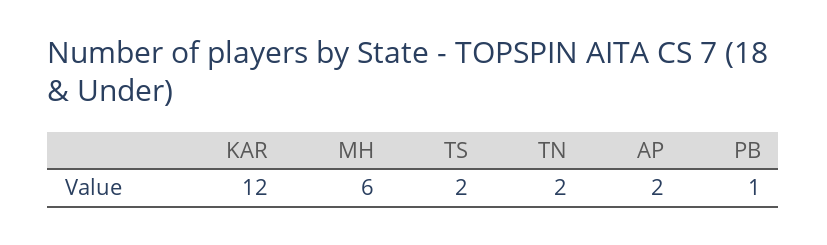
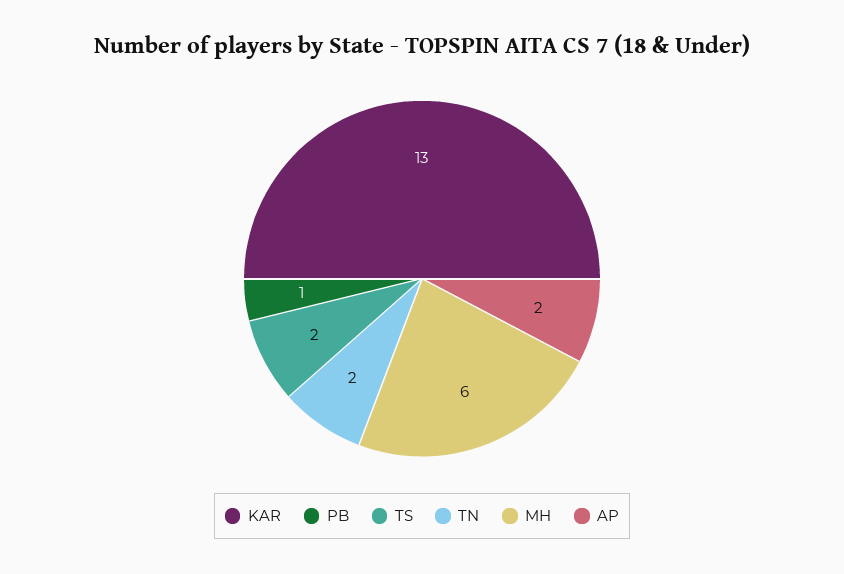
KAR: 12 -> 13

